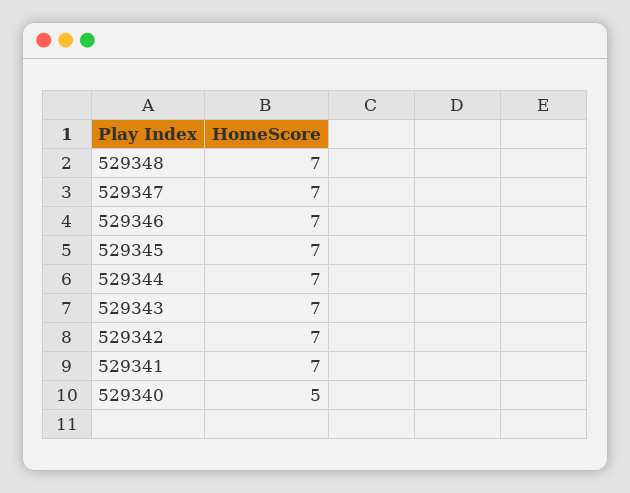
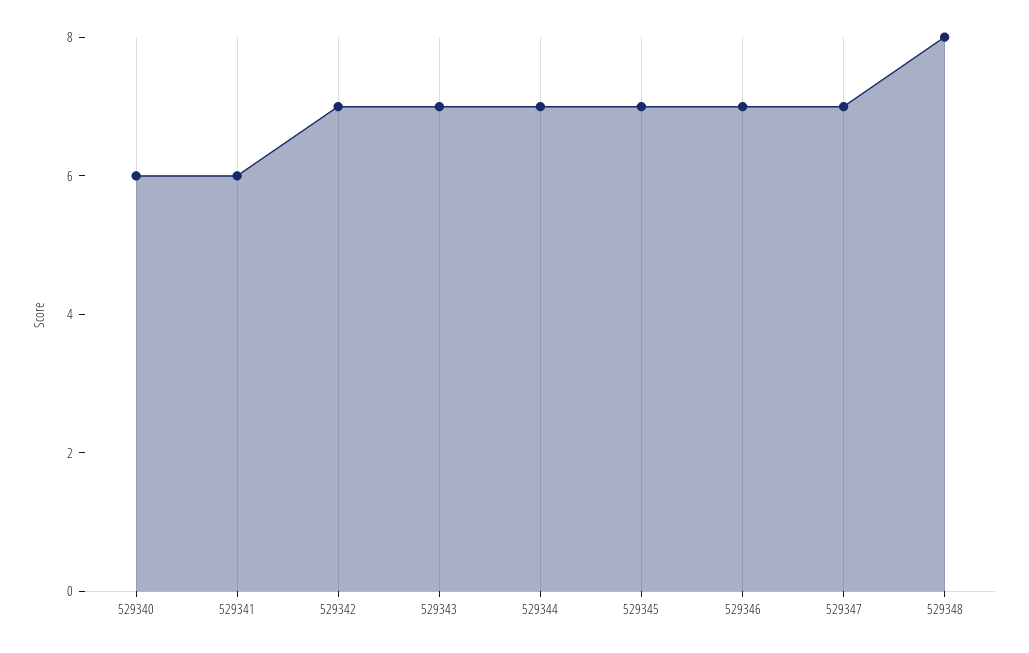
529348: 7 -> 8
529341: 7 -> 6
529340: 5 -> 6

